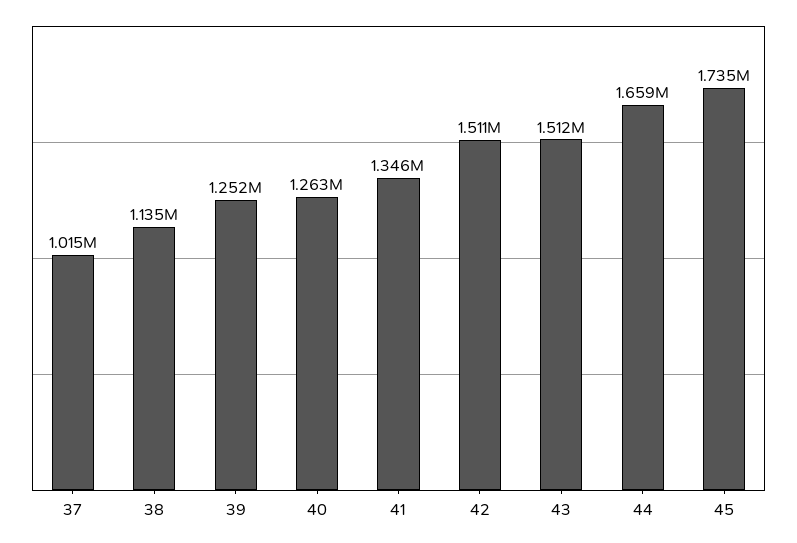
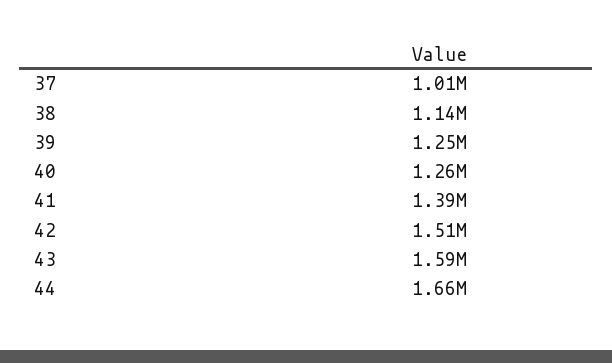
41: 1346000 -> 1390000
43: 1512000 -> 1590000
45: 1735000 -> none

